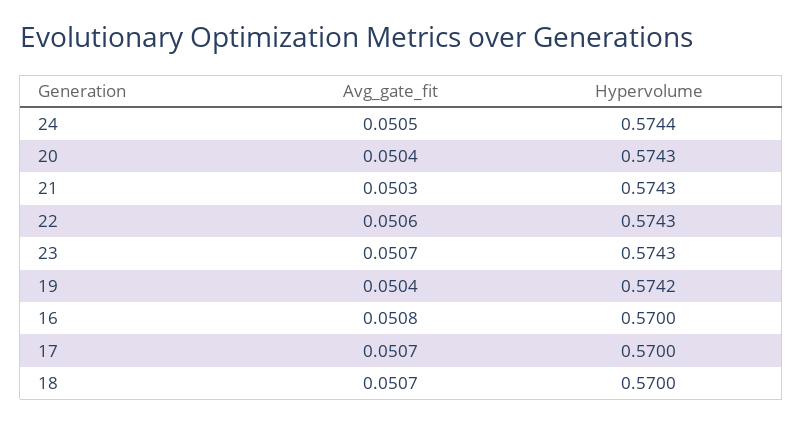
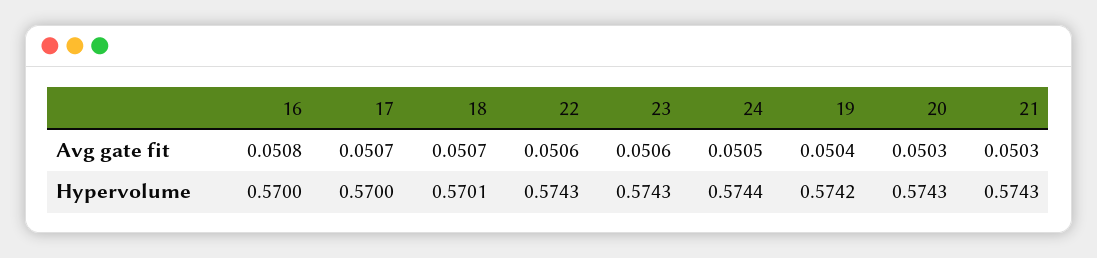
Avg_gate_fit, 20: 0.0504 -> 0.0503
Avg_gate_fit, 23: 0.0507 -> 0.0506
Hypervolume, 18: 0.57 -> 0.5701

